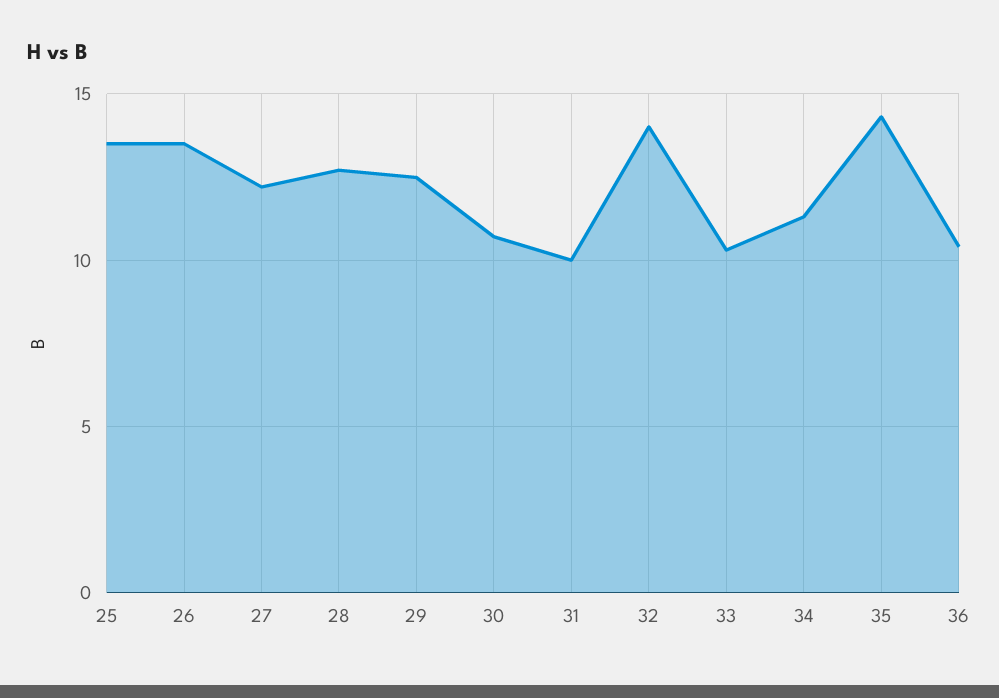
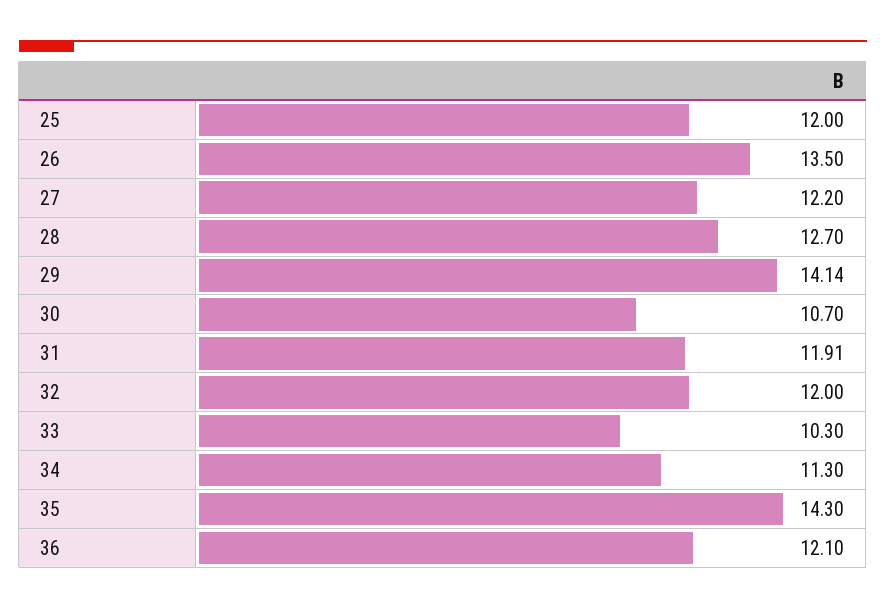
25: 13.5 -> 12
29: 12.5 -> 14.14
31: 10 -> 11.91
32: 14 -> 12
36: 10.5 -> 12.1

